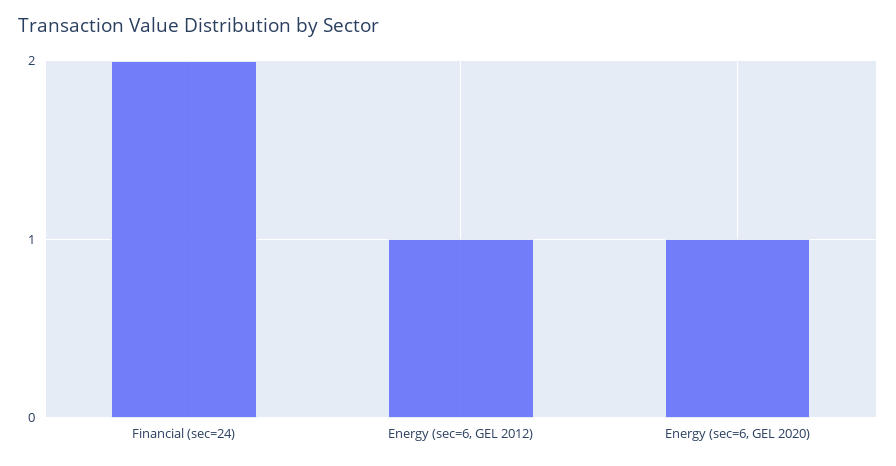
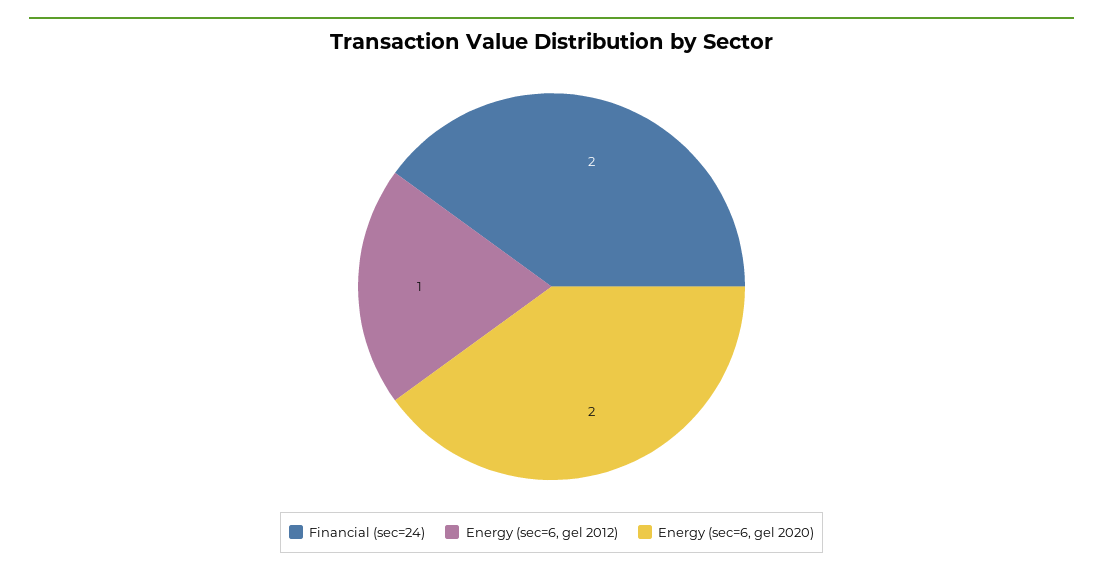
Energy (sec=6, GEL 2020): 1 -> 2

